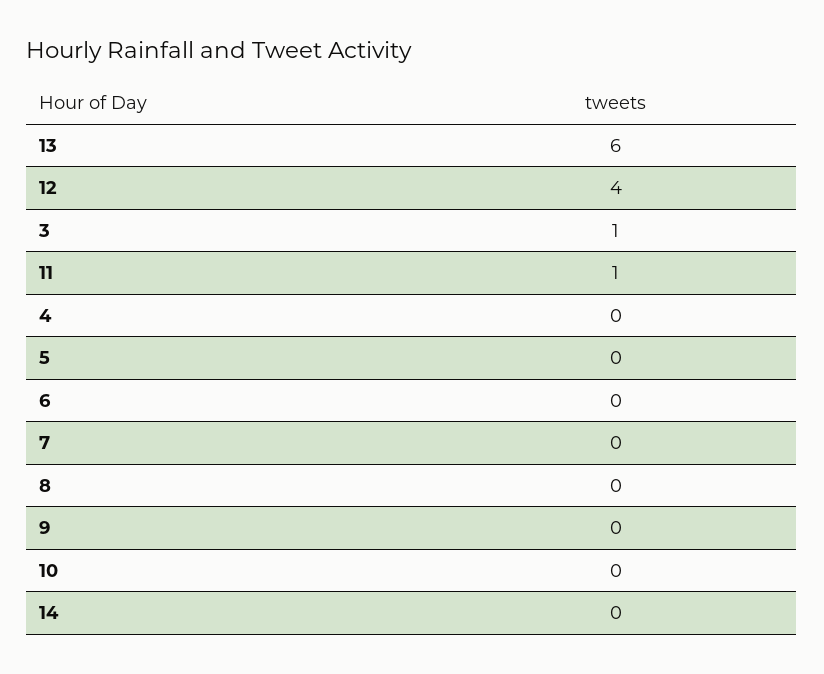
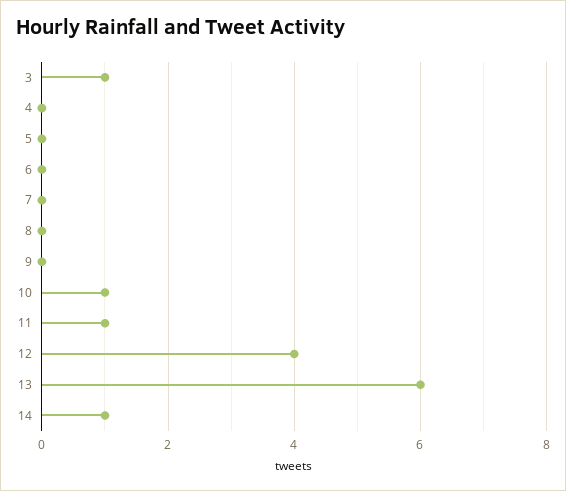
10: 0 -> 1
14: 0 -> 1

